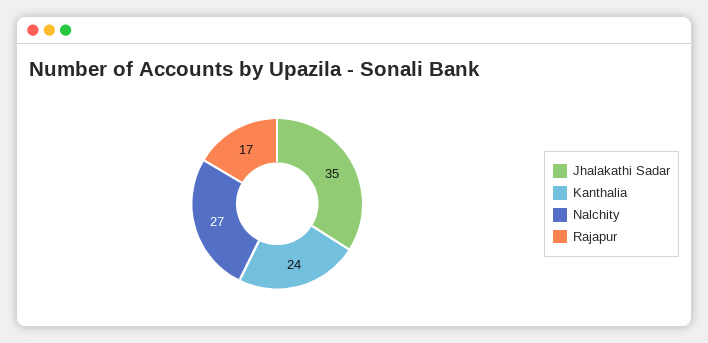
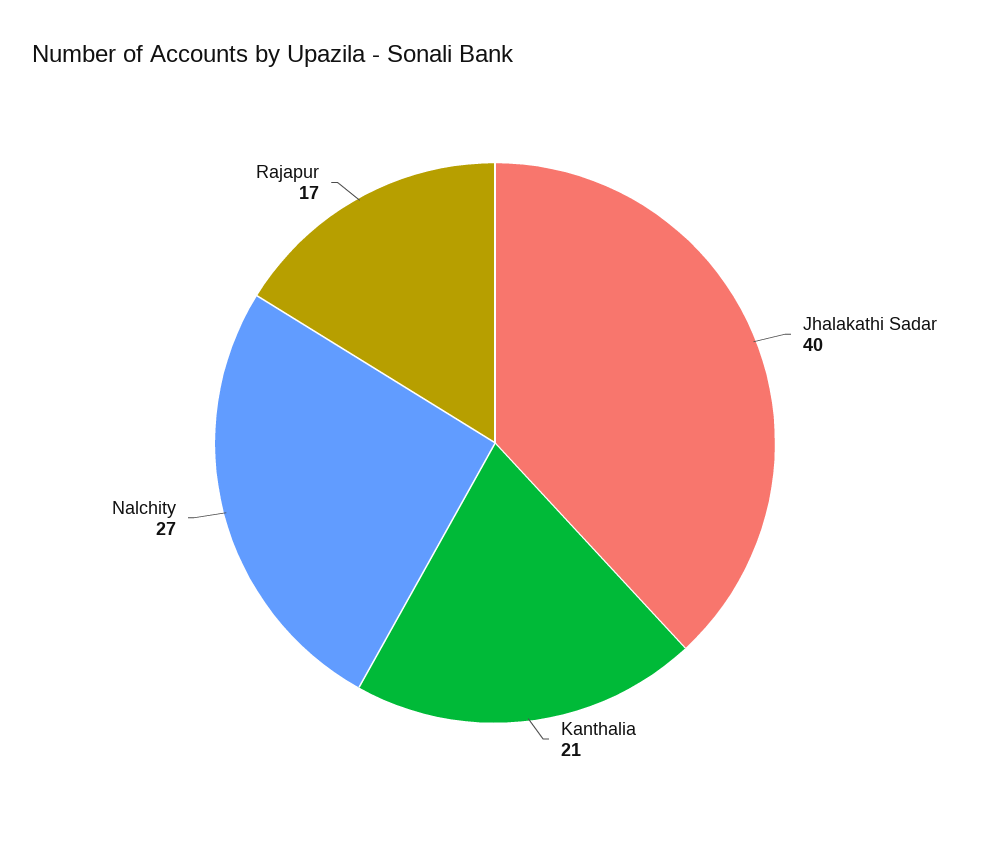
Jhalakathi Sadar: 35 -> 40
Kanthalia: 24 -> 21

